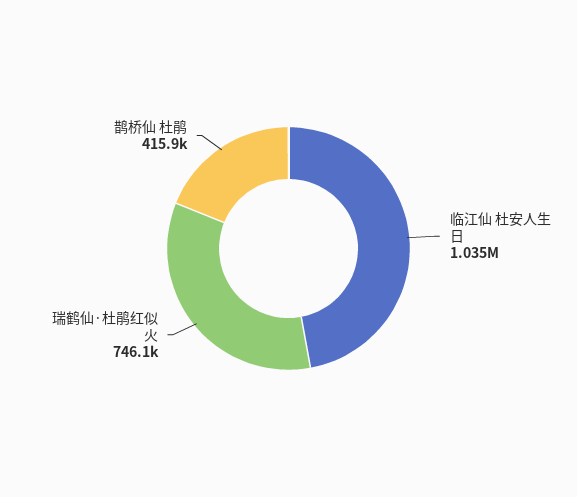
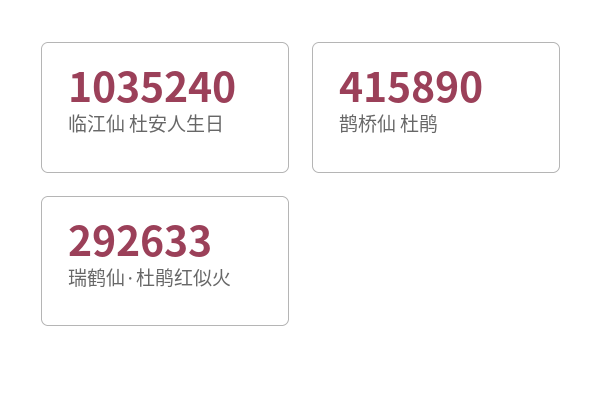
瑞鹤仙·杜鹃红似火: 746100 -> 292633

